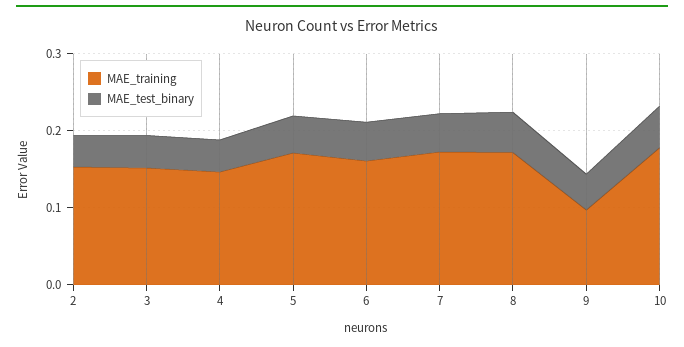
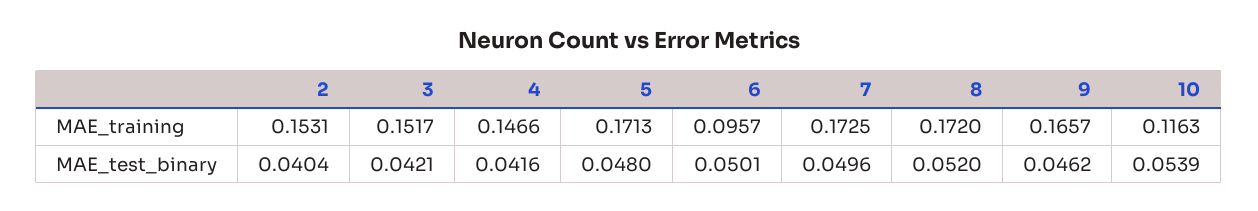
MAE_training, 6: 0.16 -> 0.0957
MAE_training, 9: 0.1 -> 0.1657
MAE_training, 10: 0.18 -> 0.1163

